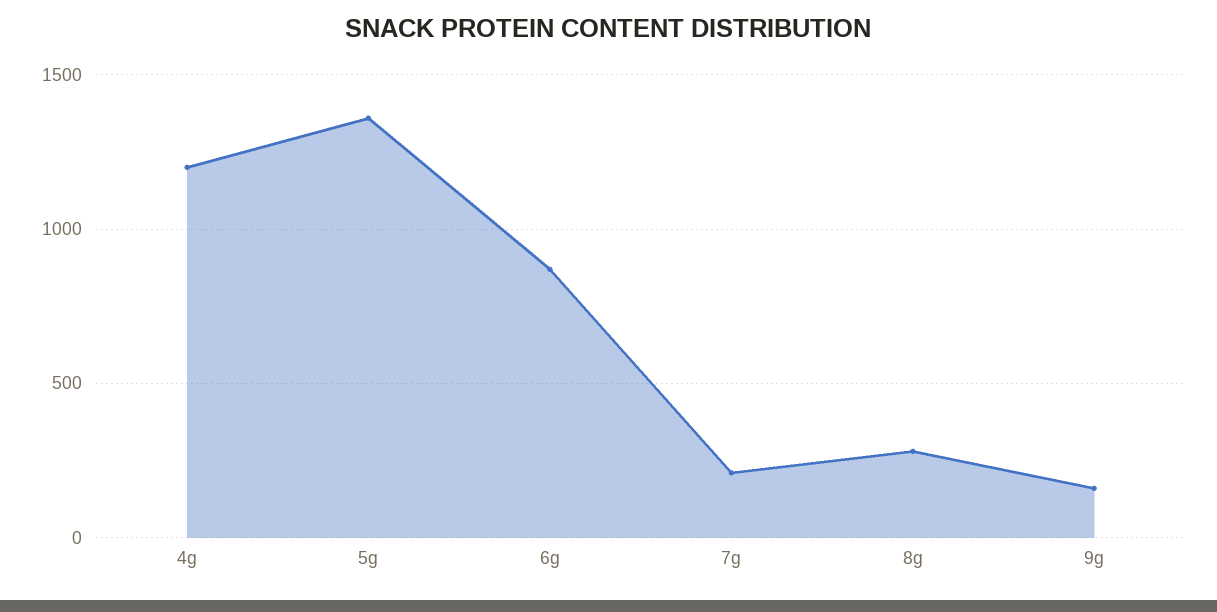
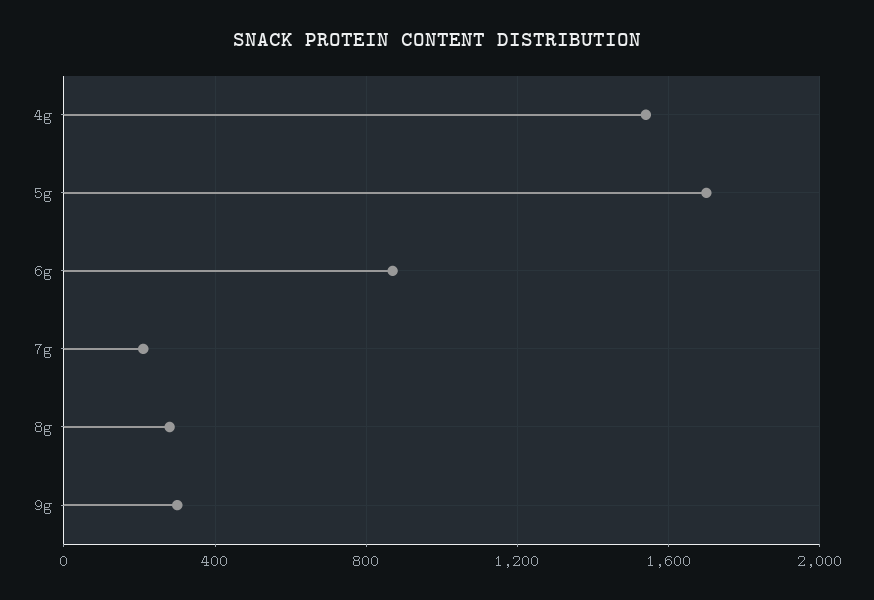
4g: 1200 -> 1550
5g: 1350 -> 1700
9g: 150 -> 300

